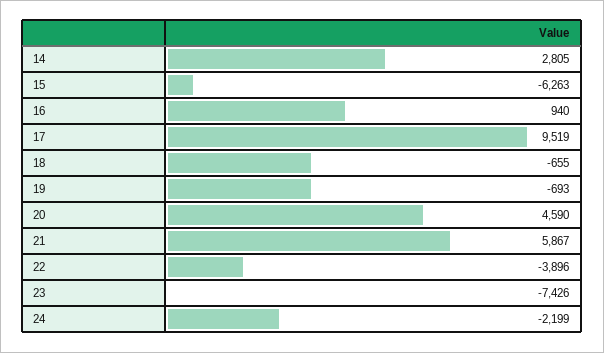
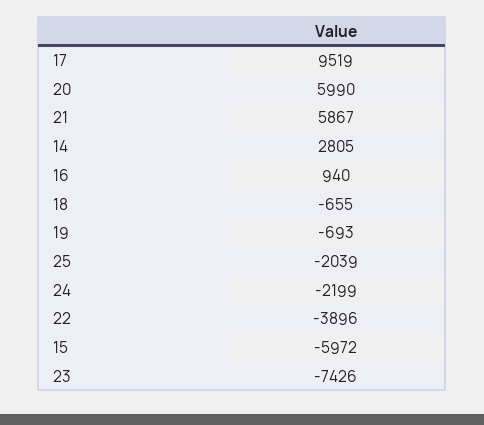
15: -6263 -> -5972
20: 4590 -> 5990
25: none -> -2039

